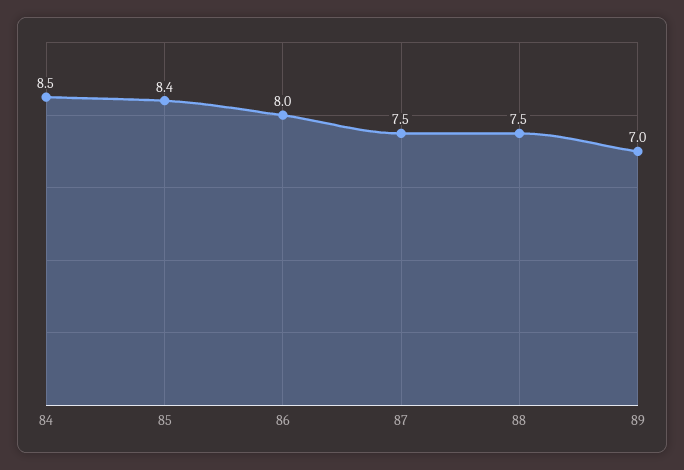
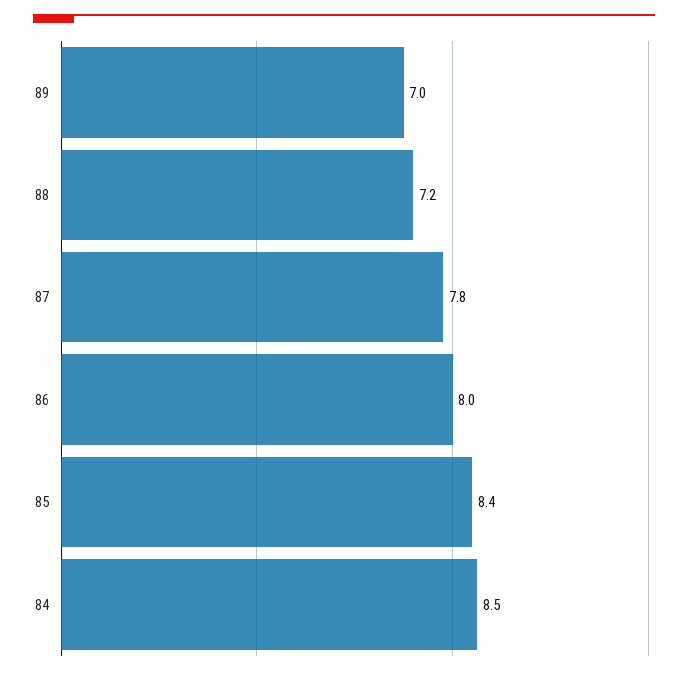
87: 7.5 -> 7.8
88: 7.5 -> 7.2

